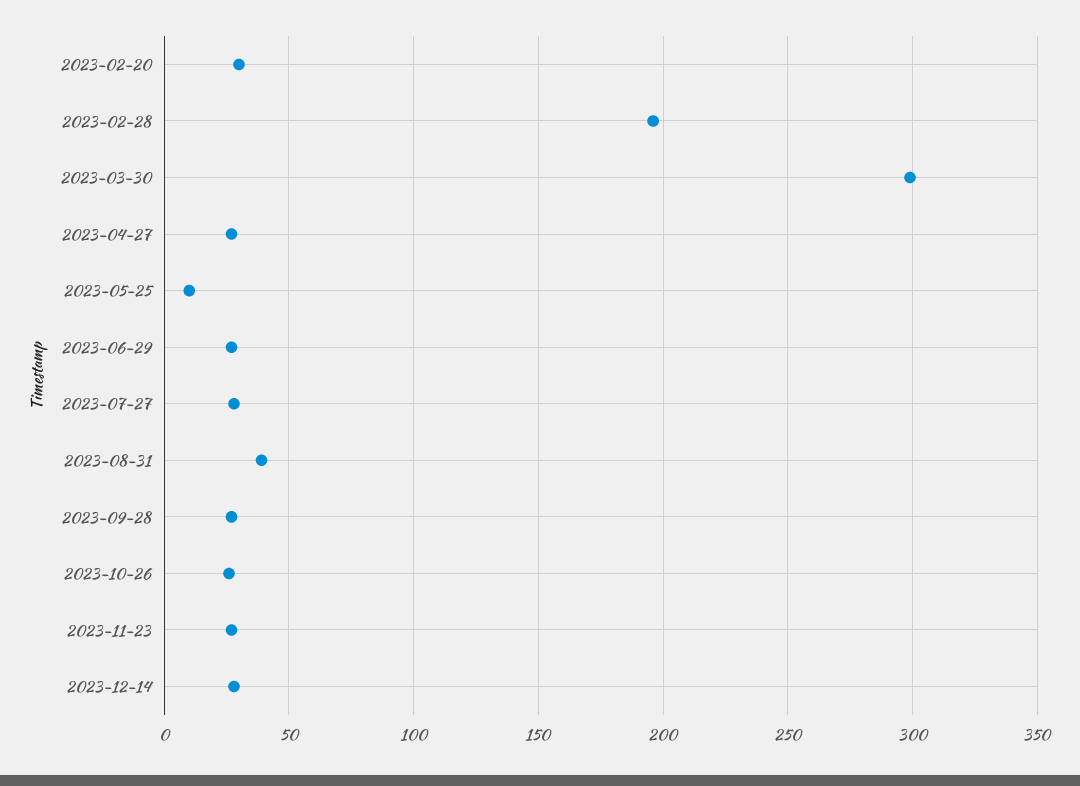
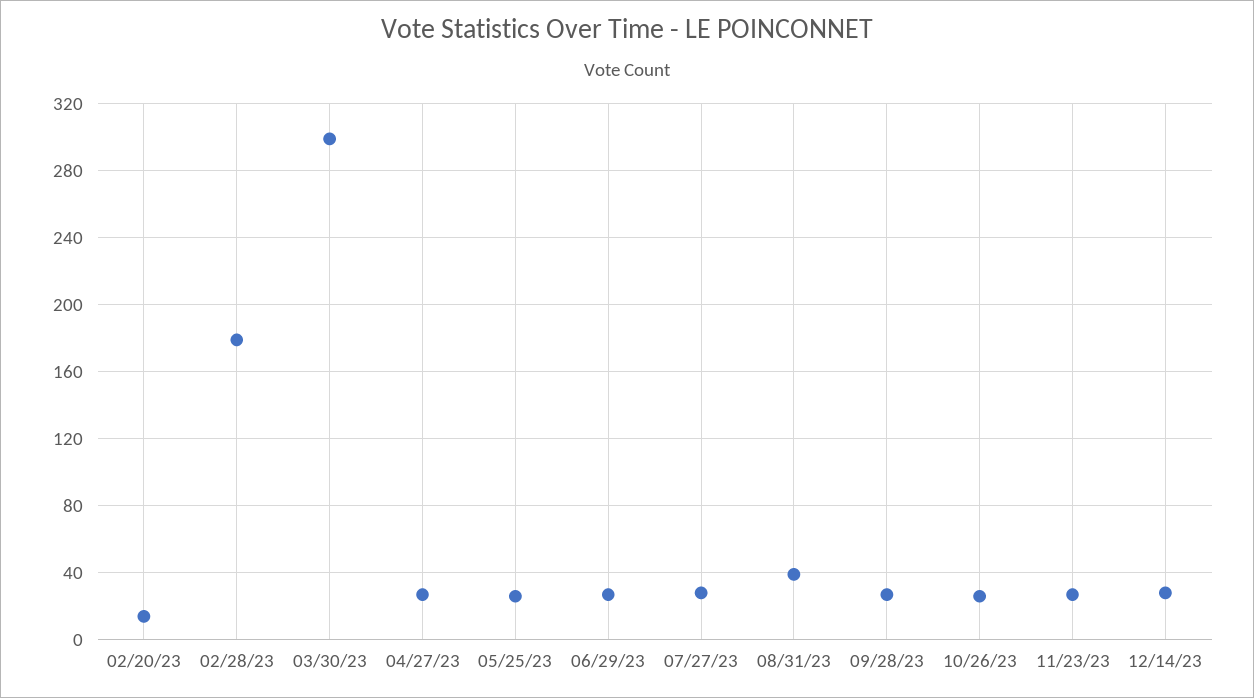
2023-02-20: 30 -> 15
2023-02-28: 195 -> 180
2023-05-25: 10 -> 25

